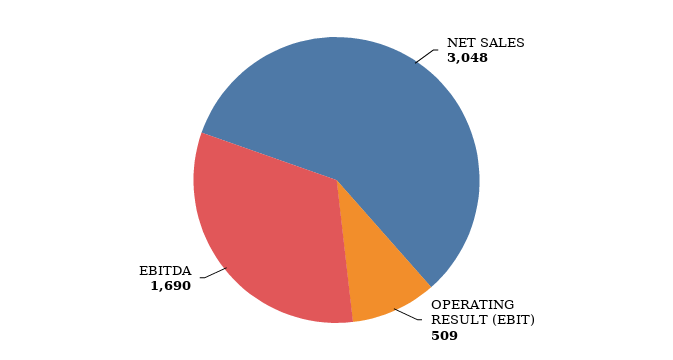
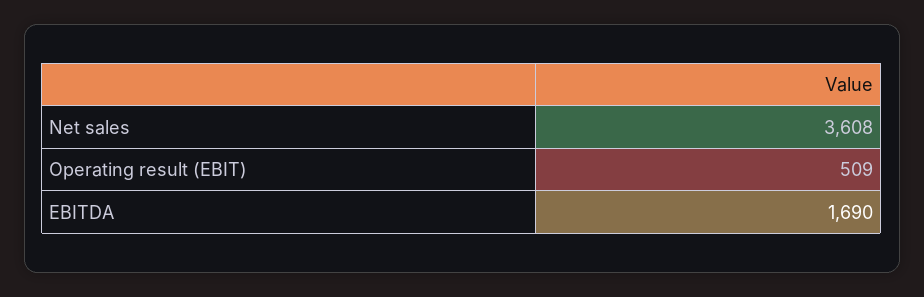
NET SALES: 3048 -> 3608

